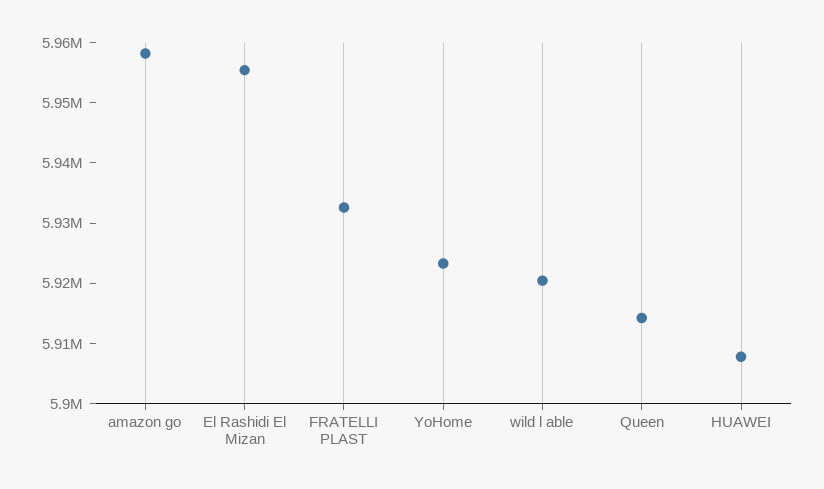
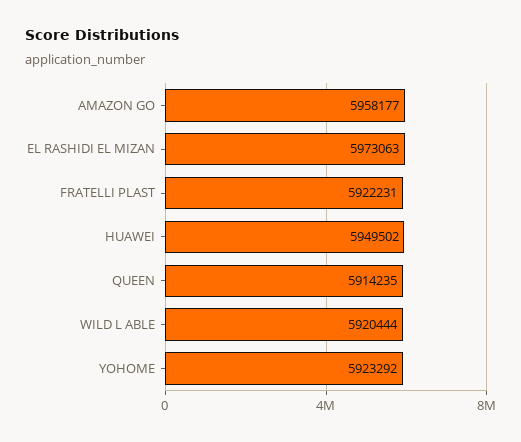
El Rashidi El Mizan: 5956000 -> 5973063
FRATELLI PLAST: 5932000 -> 5922231
HUAWEI: 5908000 -> 5949502

